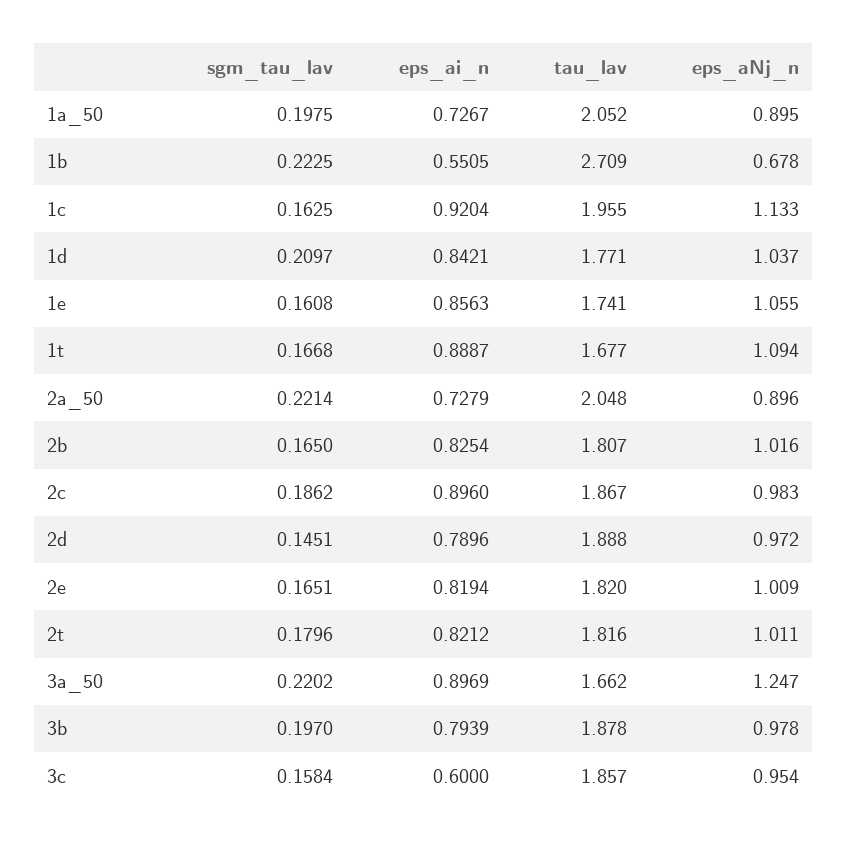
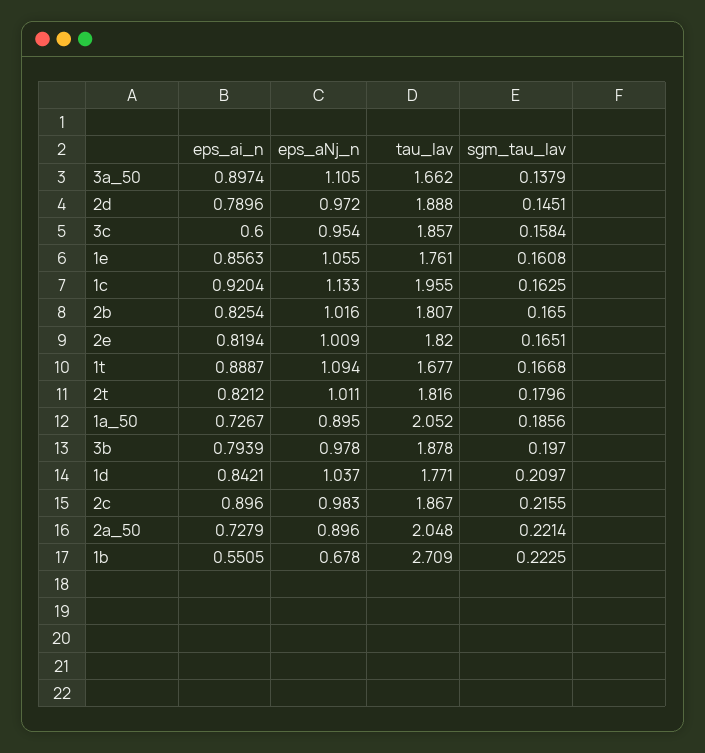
sgm_tau_lav, 1a_50: 0.1975 -> 0.1856
tau_lav, 1e: 1.741 -> 1.761
sgm_tau_lav, 2c: 0.1862 -> 0.2155
sgm_tau_lav, 3a_50: 0.2202 -> 0.1379
eps_ai_n, 3a_50: 0.8969 -> 0.8974
eps_aNj_n, 3a_50: 1.247 -> 1.105

